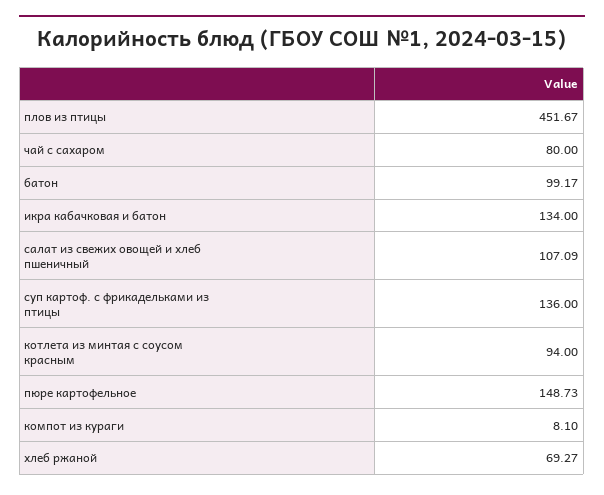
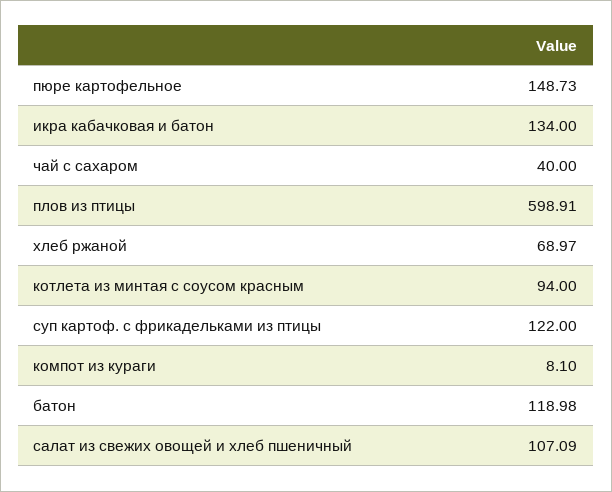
плов из птицы: 451.67 -> 598.91
чай с сахаром: 80 -> 40
батон: 99.17 -> 118.98
суп картоф. с фрикадельками из птицы: 136 -> 122
хлеб ржаной: 69.27 -> 68.97

